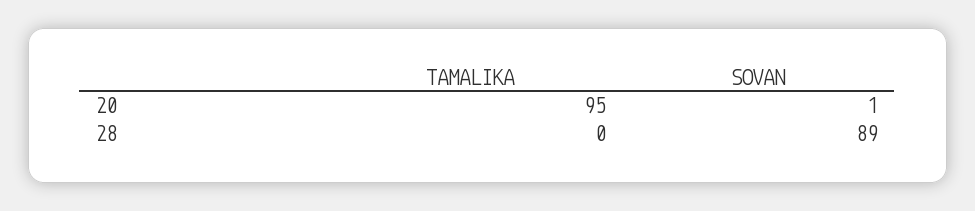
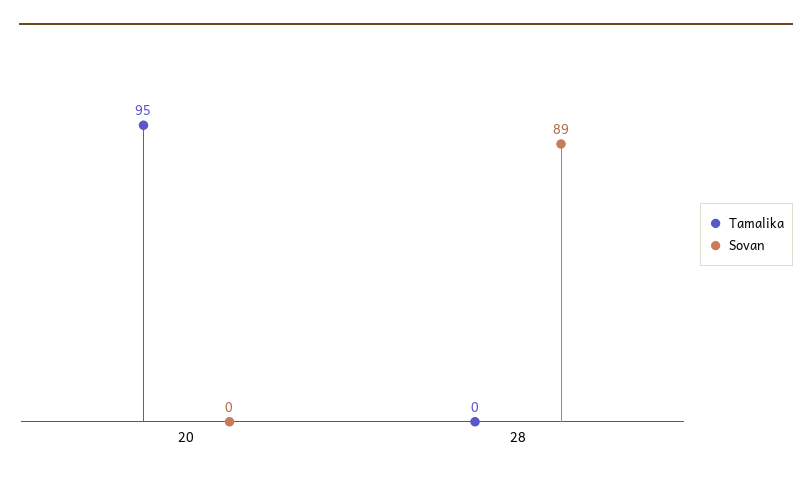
SOVAN, 20: 1 -> 0

